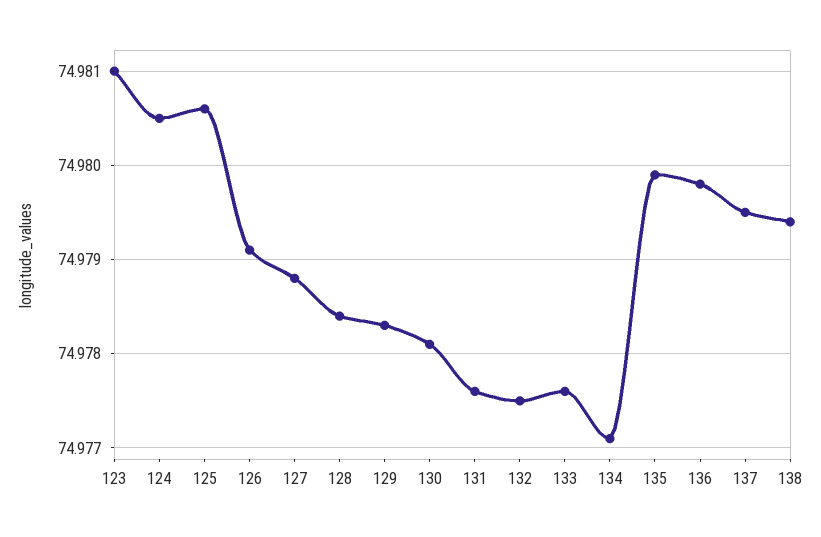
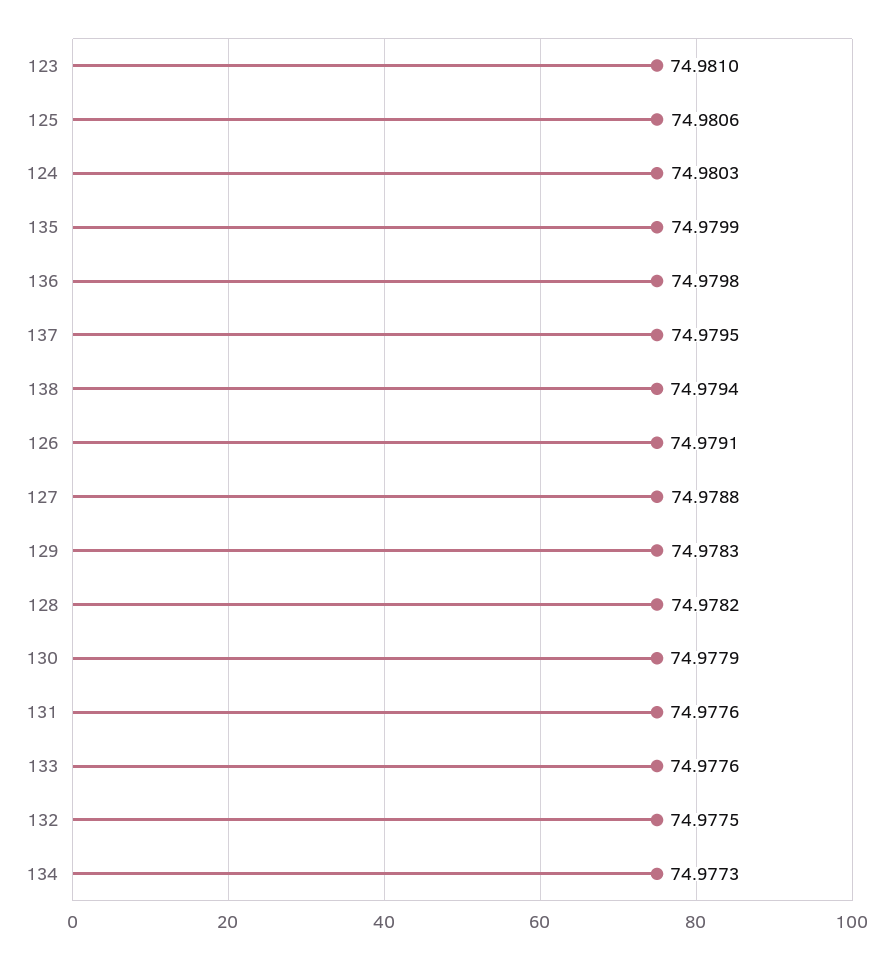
124: 74.9805 -> 74.9803
128: 74.9784 -> 74.9782
130: 74.9781 -> 74.9779
134: 74.9771 -> 74.9773

